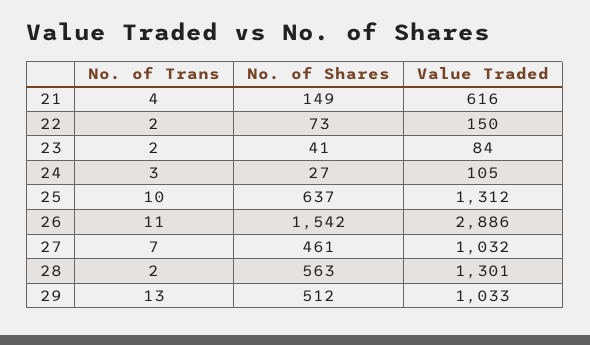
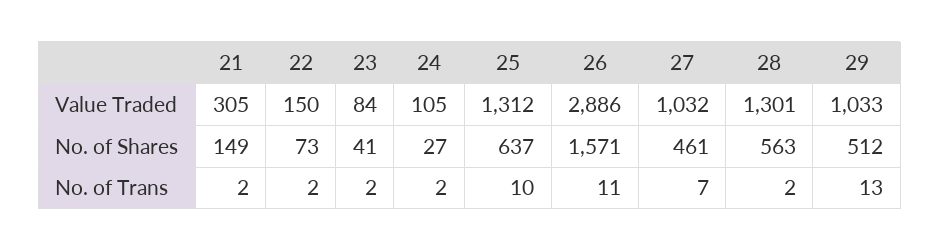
No. of Trans, 21: 4 -> 2
Value Traded, 21: 616 -> 305
No. of Trans, 24: 3 -> 2
No. of Shares, 26: 1542 -> 1571

